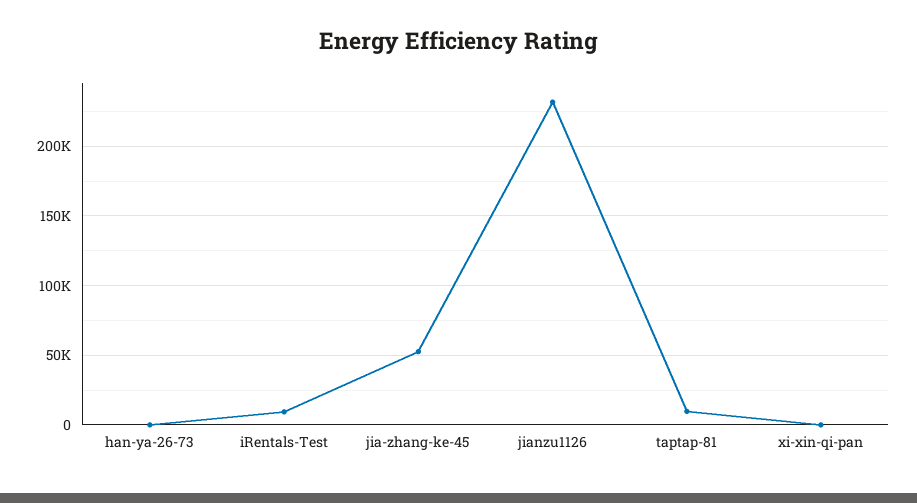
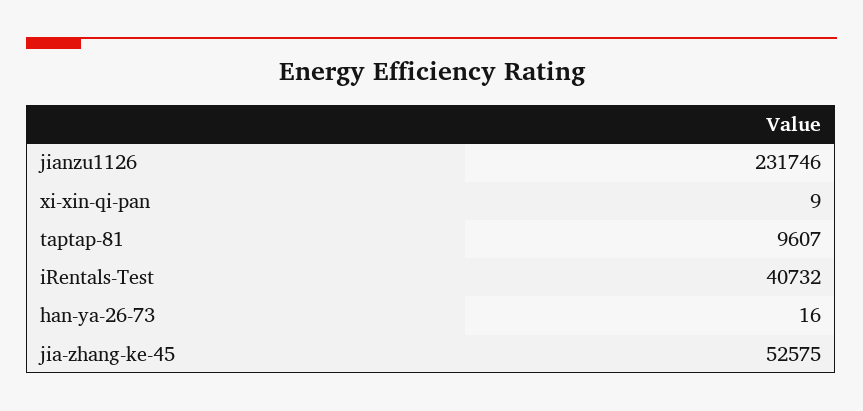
iRentals-Test: 10000 -> 40732

